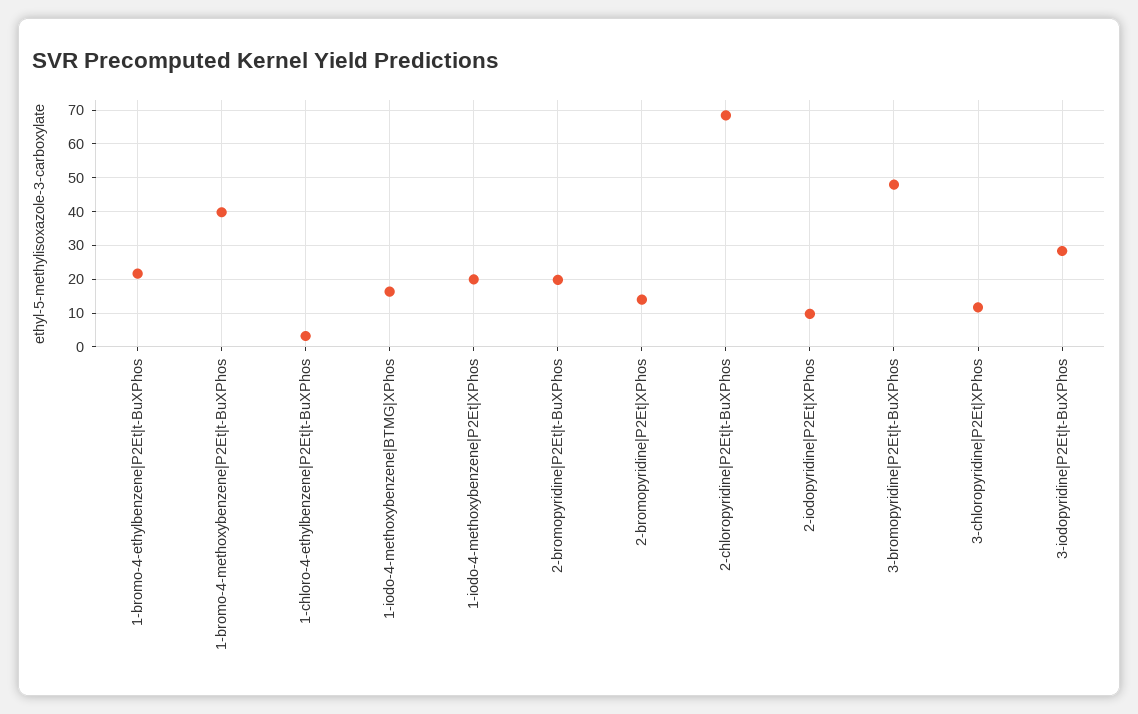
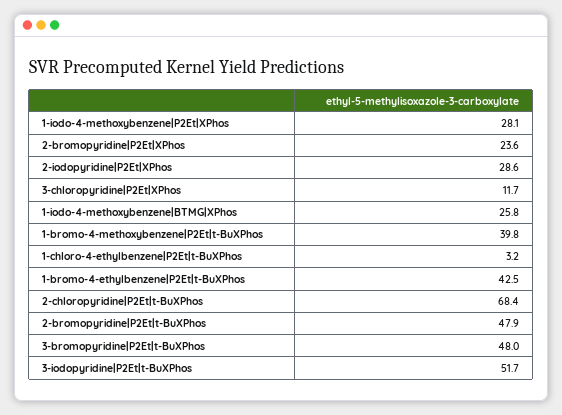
1-bromo-4-ethylbenzene|P2Et|t-BuXPhos: 22 -> 42.5
1-iodo-4-methoxybenzene|BTMG|XPhos: 16 -> 25.8
1-iodo-4-methoxybenzene|P2Et|XPhos: 20 -> 28.1
2-bromopyridine|P2Et|t-BuXPhos: 20 -> 47.9
2-bromopyridine|P2Et|XPhos: 14 -> 23.6
2-iodopyridine|P2Et|XPhos: 10 -> 28.6
3-iodopyridine|P2Et|t-BuXPhos: 28 -> 51.7

